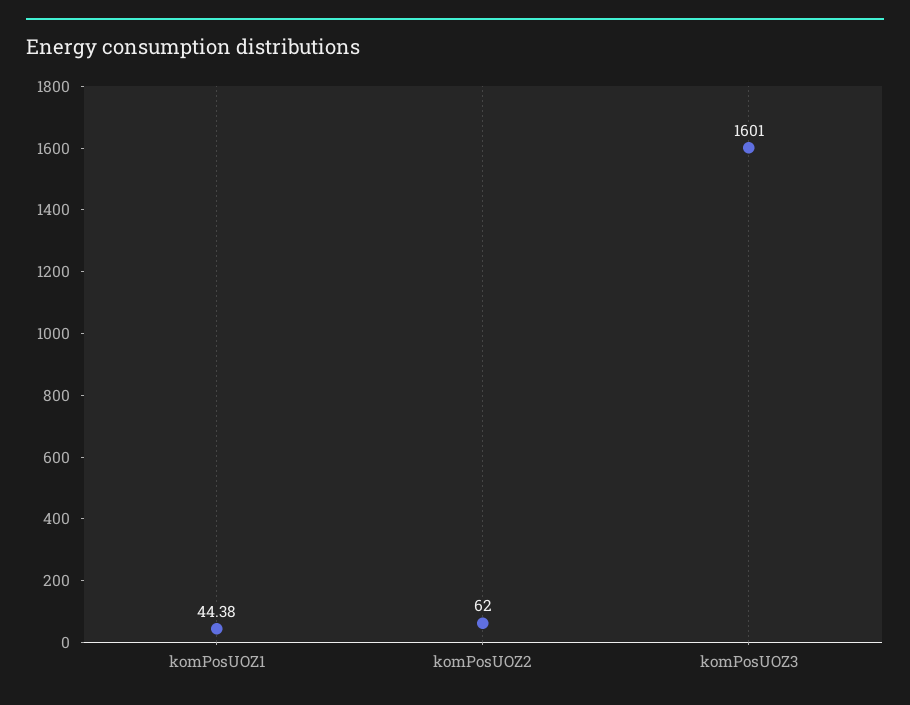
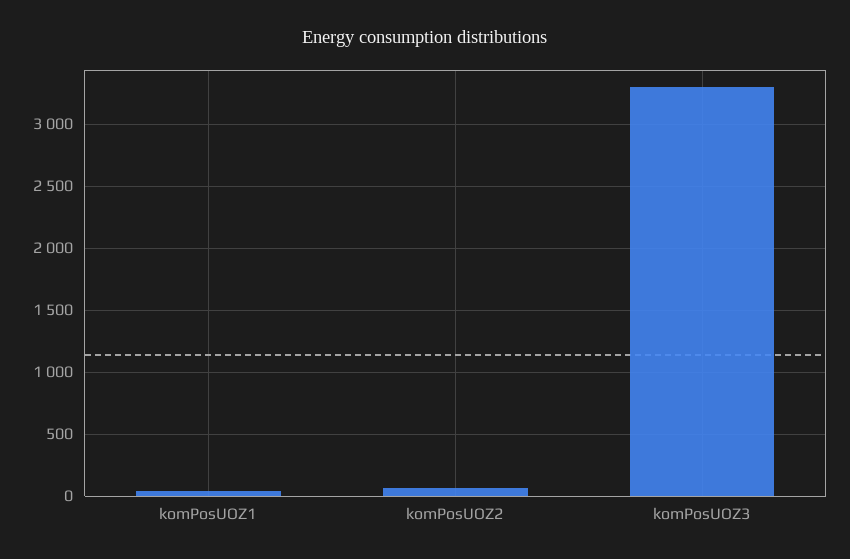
komPosUOZ3: 1601 -> 3300

